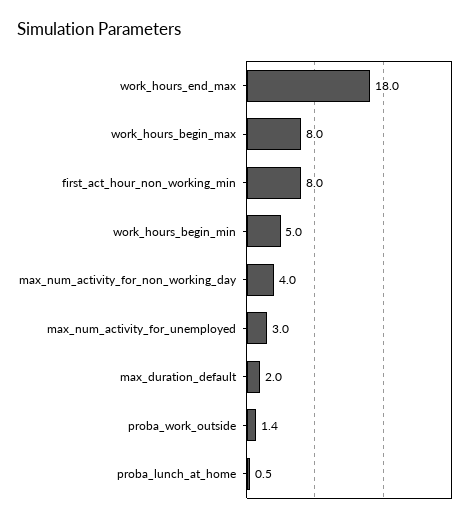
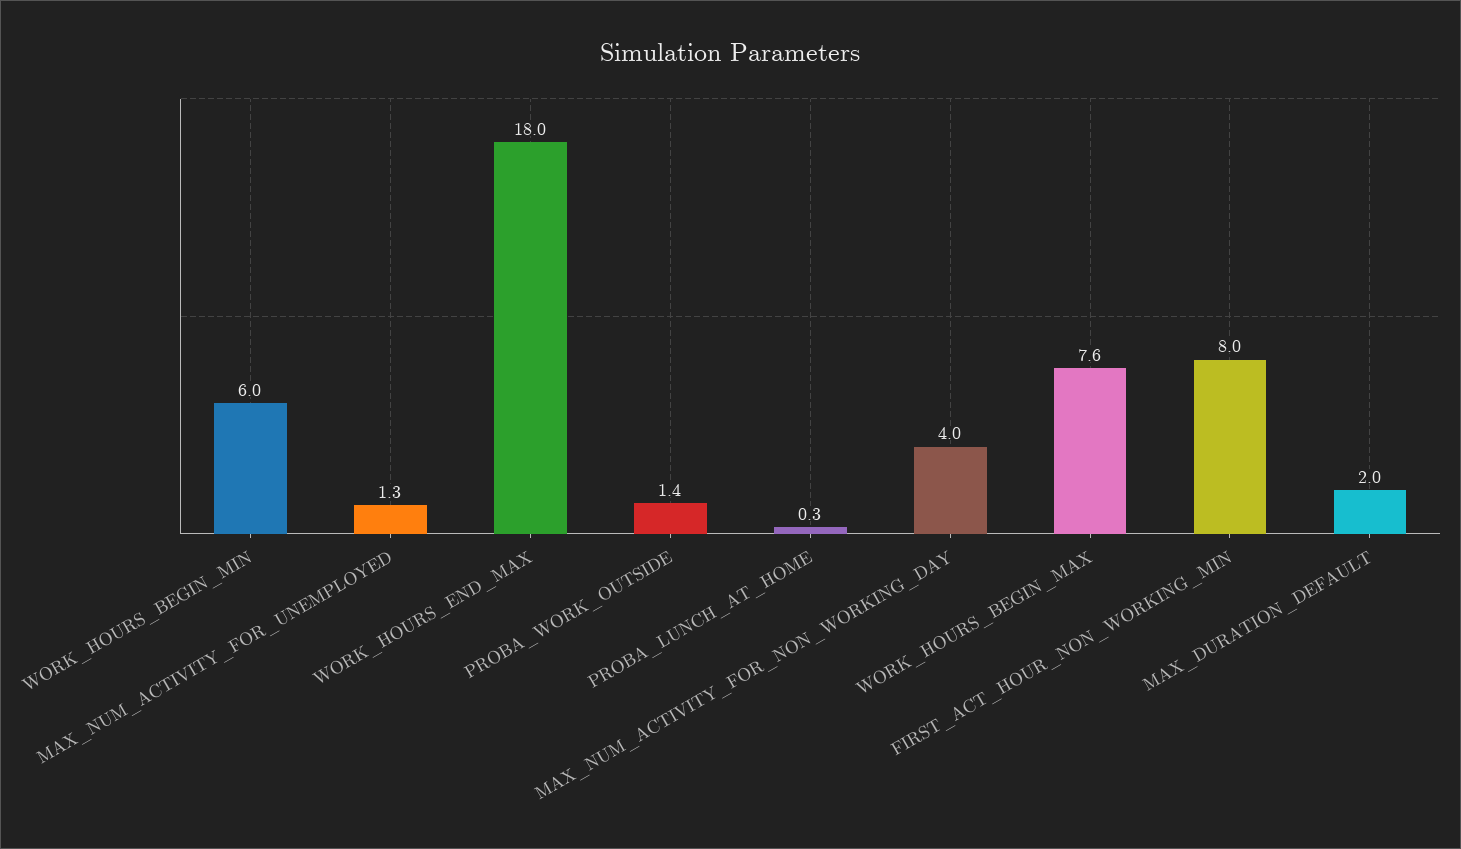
work_hours_begin_max: 8 -> 7.6
work_hours_begin_min: 5 -> 6
max_num_activity_for_unemployed: 3 -> 1.3
proba_lunch_at_home: 0.5 -> 0.3

